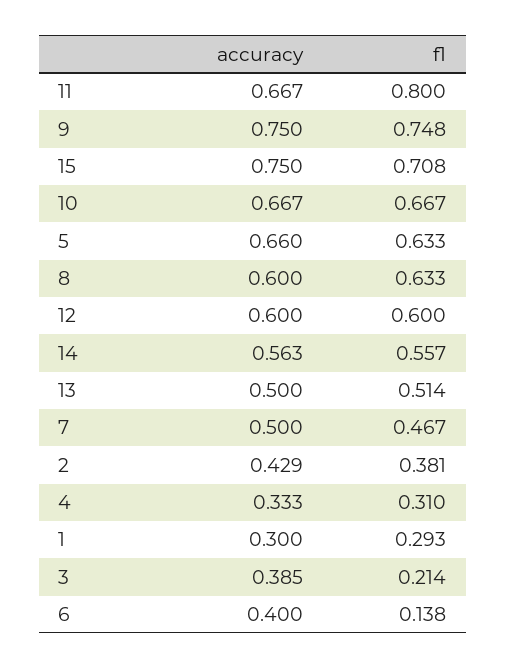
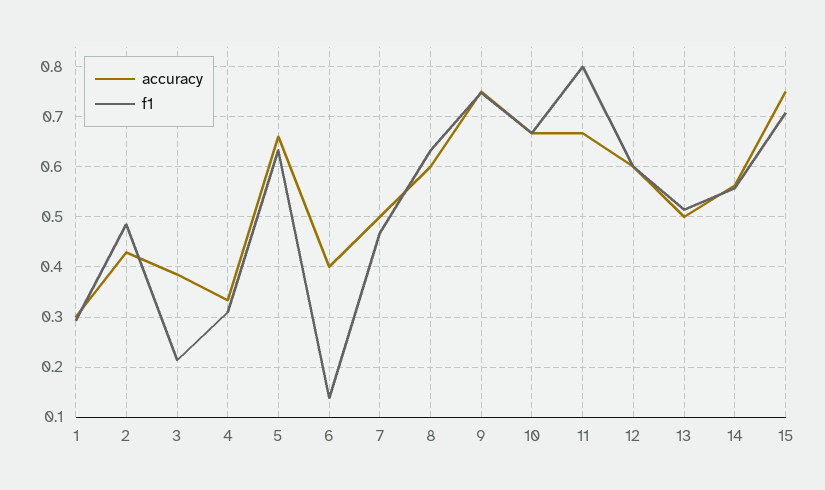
f1, 2: 0.381 -> 0.48

